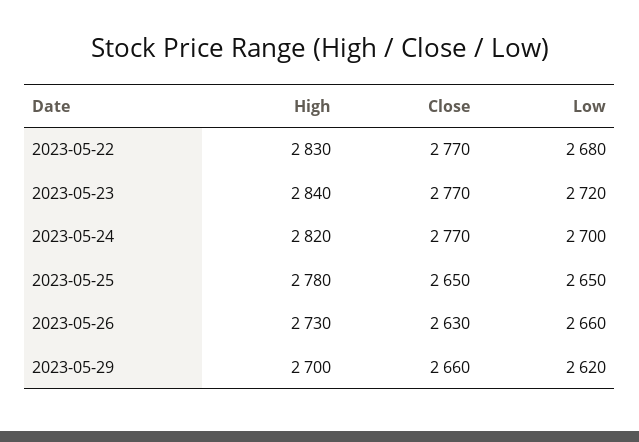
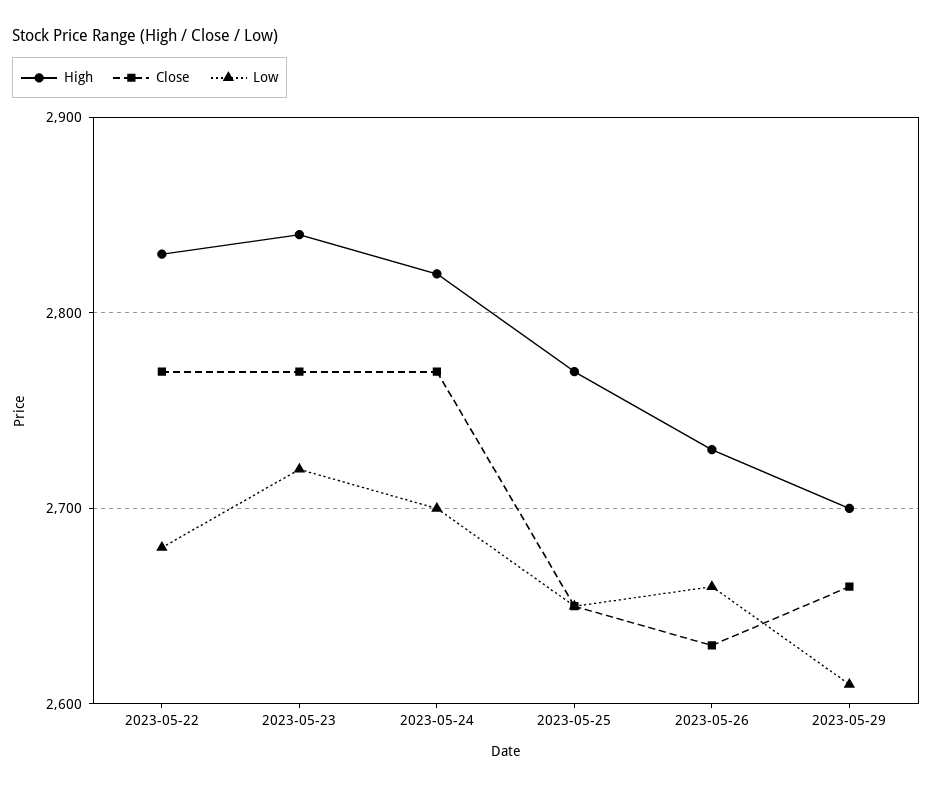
High, 2023-05-25: 2780 -> 2770
Low, 2023-05-29: 2620 -> 2610

